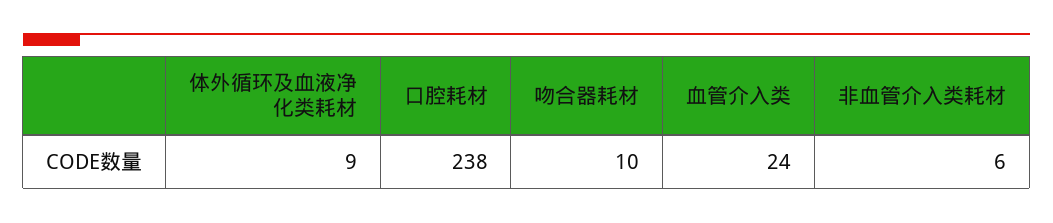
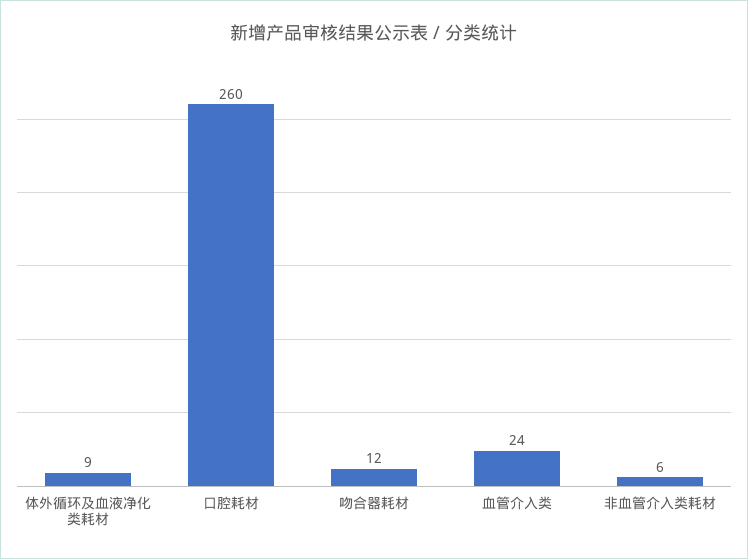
口腔耗材: 238 -> 260
吻合器耗材: 10 -> 12

